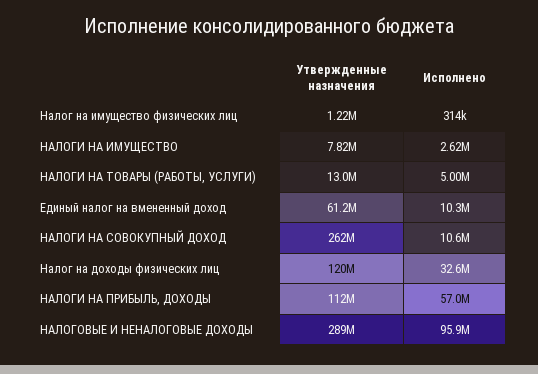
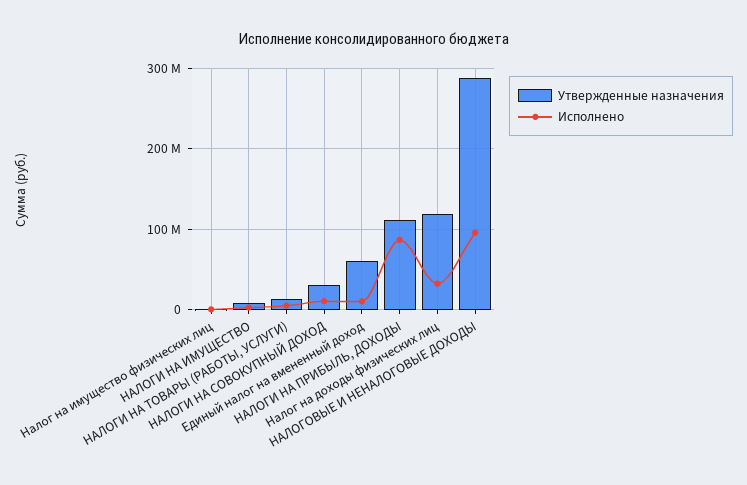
Утвержденные назначения, НАЛОГИ НА СОВОКУПНЫЙ ДОХОД: 262000000 -> 30000000
Исполнено, НАЛОГИ НА ПРИБЫЛЬ, ДОХОДЫ: 57000000 -> 90000000

